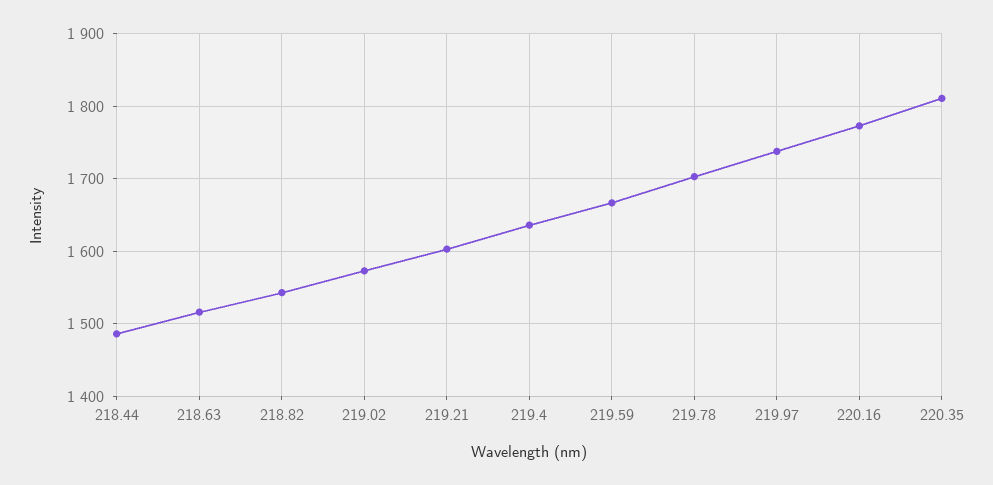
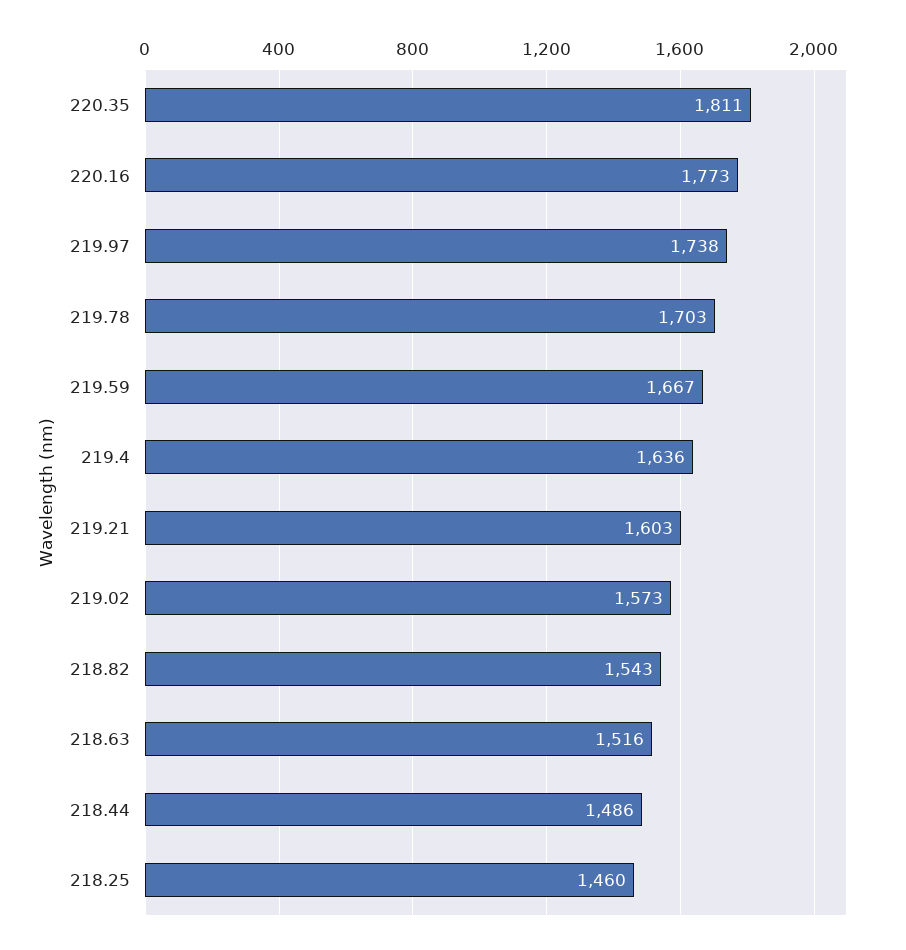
218.25: none -> 1460

